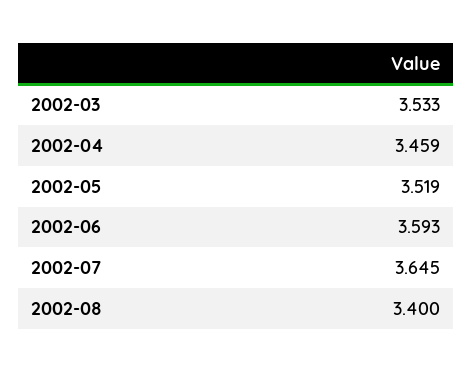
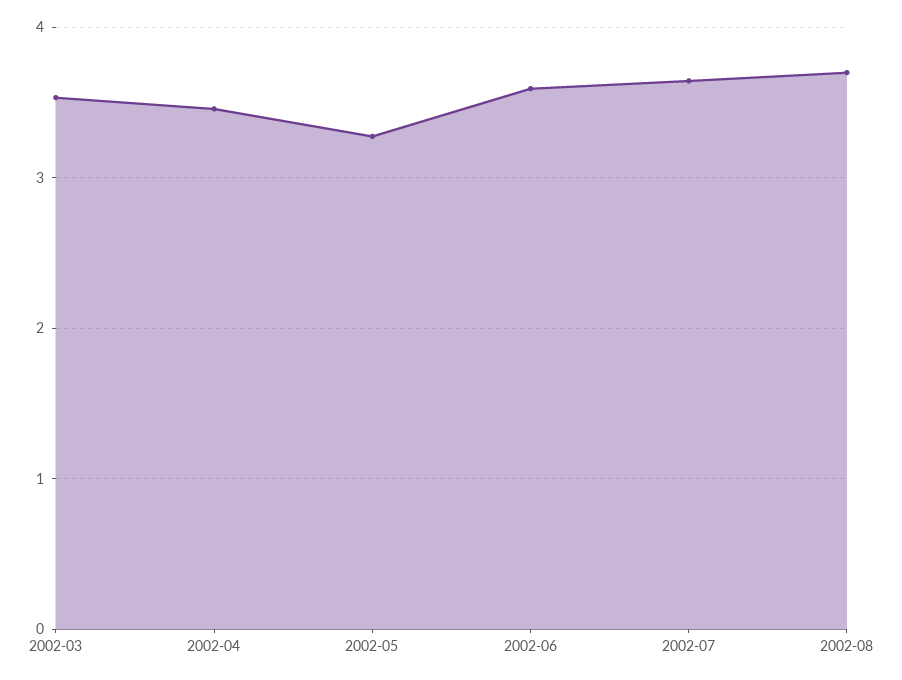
2002-05: 3.519 -> 3.3
2002-08: 3.4 -> 3.7

